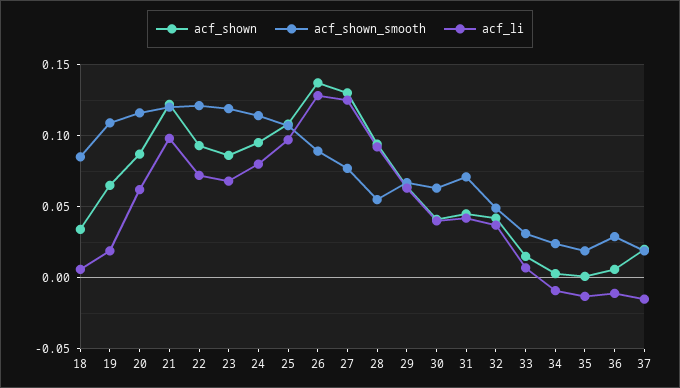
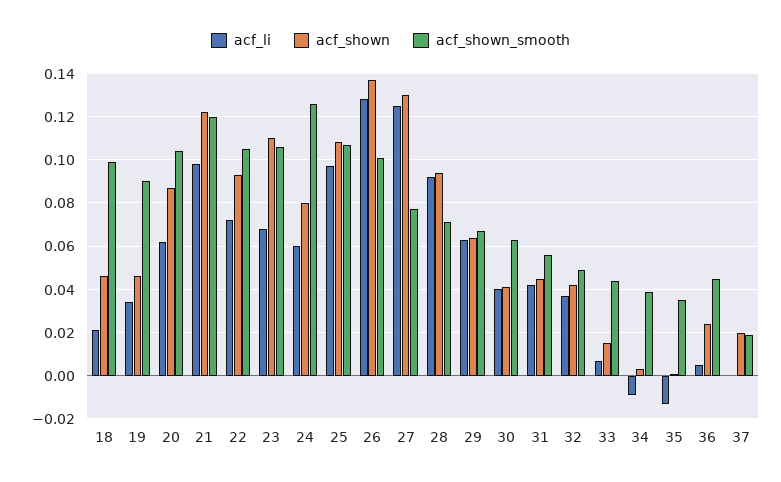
acf_shown, 18: 0.035 -> 0.045
acf_shown_smooth, 18: 0.085 -> 0.1
acf_li, 18: 0.005 -> 0.02
acf_shown, 19: 0.065 -> 0.045
acf_shown_smooth, 19: 0.11 -> 0.09
acf_li, 19: 0.02 -> 0.035
acf_shown_smooth, 20: 0.115 -> 0.105
acf_shown_smooth, 22: 0.12 -> 0.105
acf_shown, 23: 0.085 -> 0.11
acf_shown_smooth, 23: 0.12 -> 0.105
acf_shown, 24: 0.095 -> 0.08
acf_shown_smooth, 24: 0.115 -> 0.125
acf_li, 24: 0.08 -> 0.06
acf_shown_smooth, 26: 0.09 -> 0.1
acf_shown_smooth, 28: 0.055 -> 0.07
acf_shown_smooth, 31: 0.07 -> 0.055
acf_shown_smooth, 33: 0.03 -> 0.045
acf_shown_smooth, 34: 0.025 -> 0.04
acf_shown_smooth, 35: 0.02 -> 0.035
acf_shown, 36: 0.005 -> 0.025
acf_shown_smooth, 36: 0.03 -> 0.045
acf_li, 36: -0.01 -> 0.005
acf_li, 37: -0.015 -> 0

